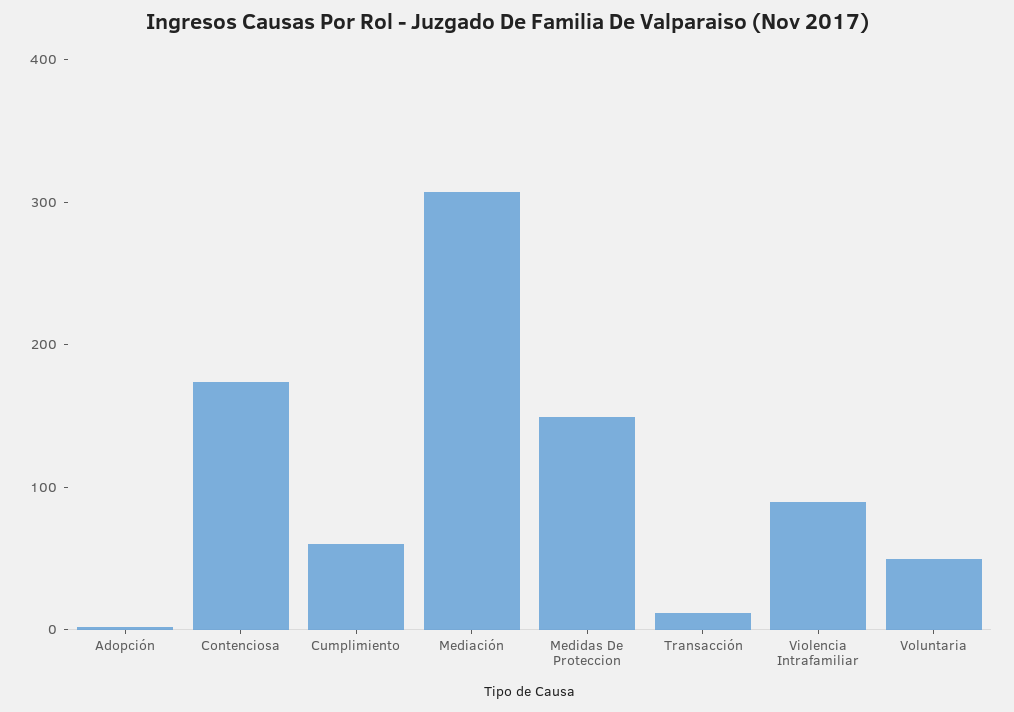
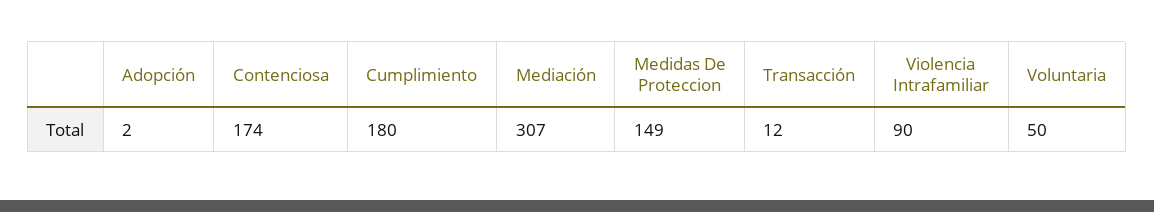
Cumplimiento: 60 -> 180

